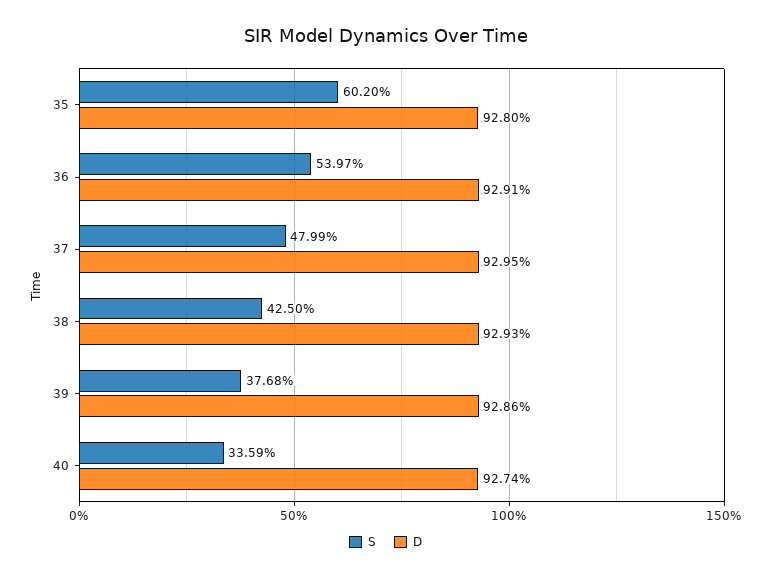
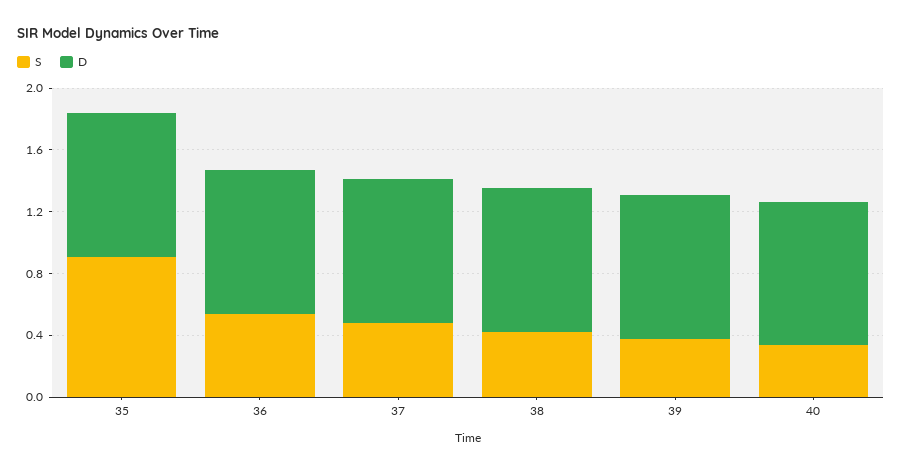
S, 35: 0.602 -> 0.9

